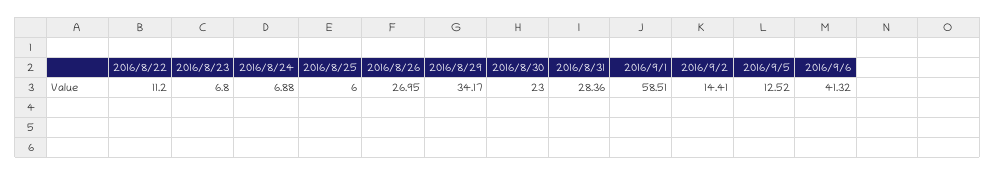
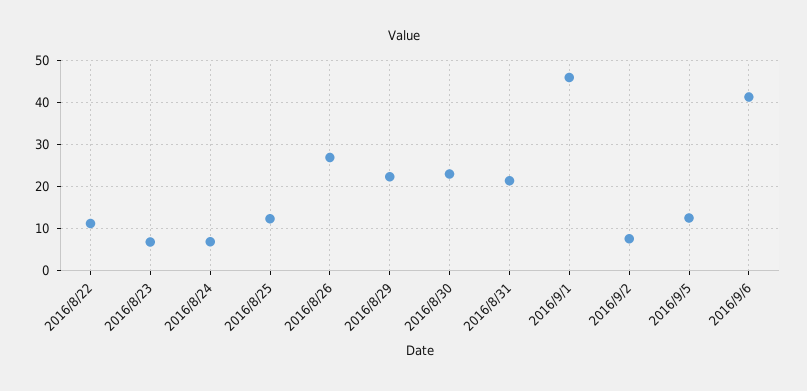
2016/8/25: 6 -> 12
2016/8/29: 34.17 -> 22
2016/8/31: 28.36 -> 22
2016/9/1: 58.51 -> 46
2016/9/2: 14.41 -> 8

